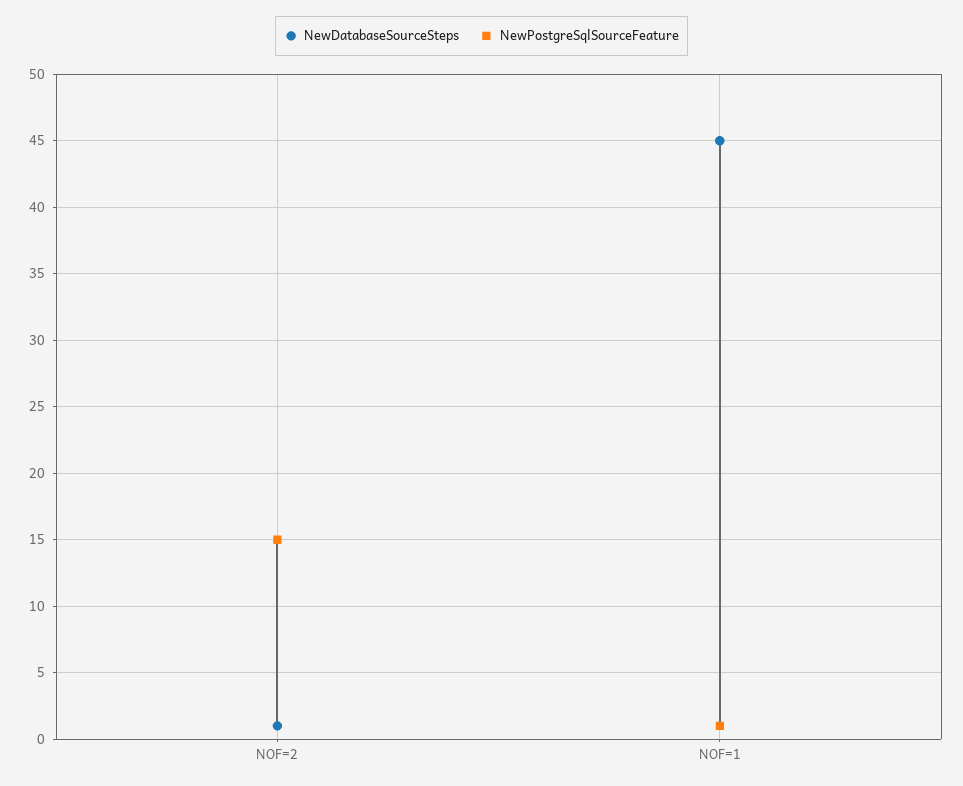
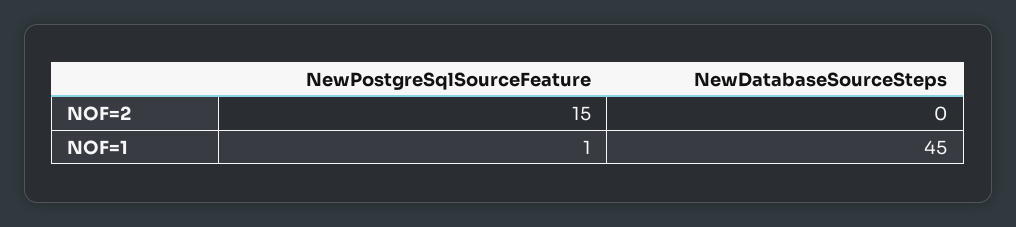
NewDatabaseSourceSteps, NOF=2: 1 -> 0

